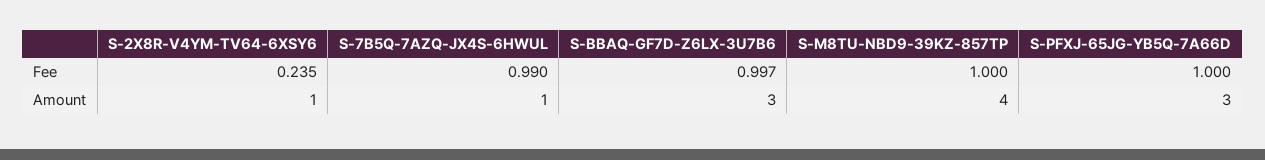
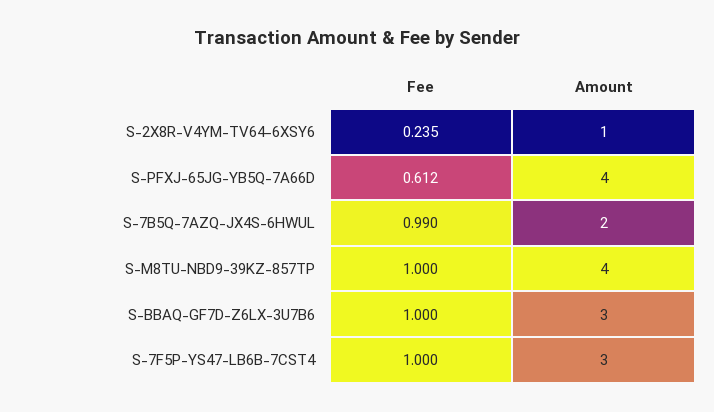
S-BBAQ-GF7D-Z6LX-3U7B6, Fee: 0.997 -> 1
S-PFXJ-65JG-YB5Q-7A66D, Fee: 1 -> 0.612
S-7B5Q-7AZQ-JX4S-6HWUL, Amount: 1 -> 2
S-PFXJ-65JG-YB5Q-7A66D, Amount: 3 -> 4
S-7F5P-YS47-LB6B-7CST4, Fee: none -> 1
S-7F5P-YS47-LB6B-7CST4, Amount: none -> 3

